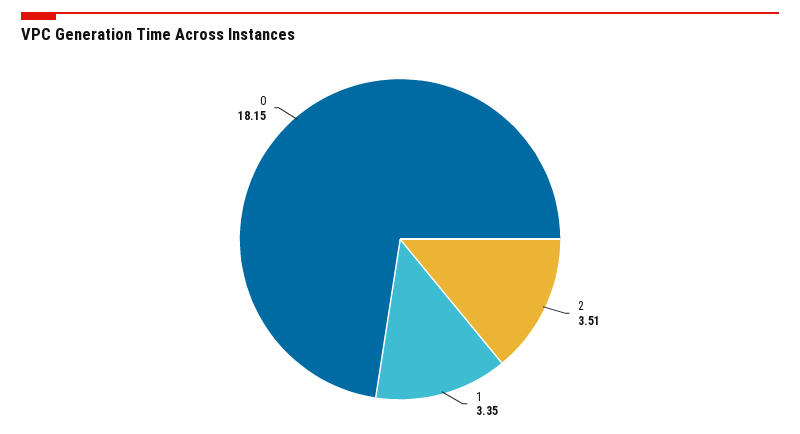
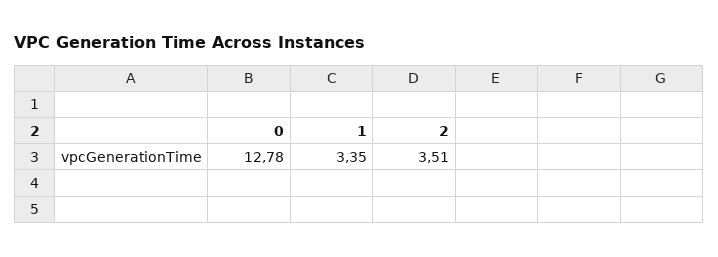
0: 18.15 -> 12.78

